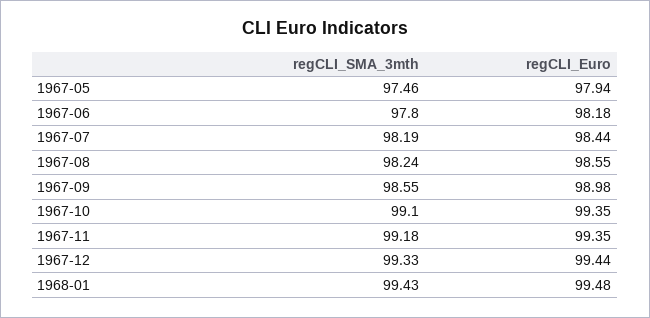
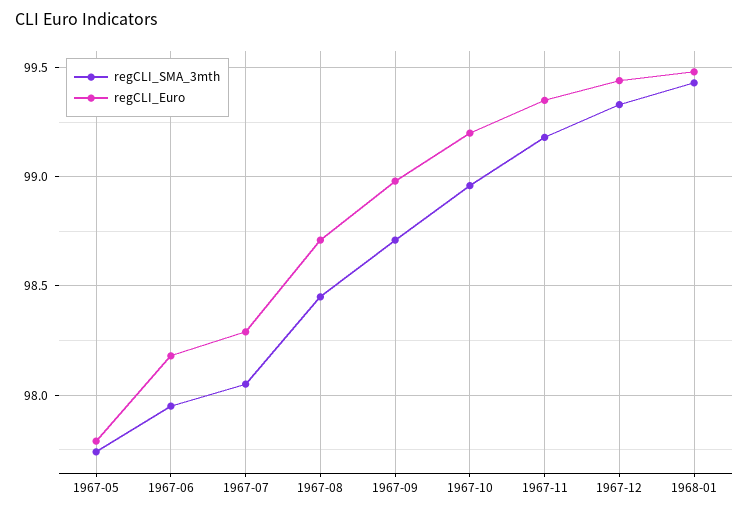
regCLI_SMA_3mth, 1967-05: 97.46 -> 97.75
regCLI_Euro, 1967-05: 97.94 -> 97.8
regCLI_SMA_3mth, 1967-06: 97.8 -> 97.95
regCLI_SMA_3mth, 1967-07: 98.19 -> 98.05
regCLI_Euro, 1967-07: 98.44 -> 98.3
regCLI_SMA_3mth, 1967-08: 98.24 -> 98.45
regCLI_Euro, 1967-08: 98.55 -> 98.7
regCLI_SMA_3mth, 1967-09: 98.55 -> 98.7
regCLI_SMA_3mth, 1967-10: 99.1 -> 98.95
regCLI_Euro, 1967-10: 99.35 -> 99.2

